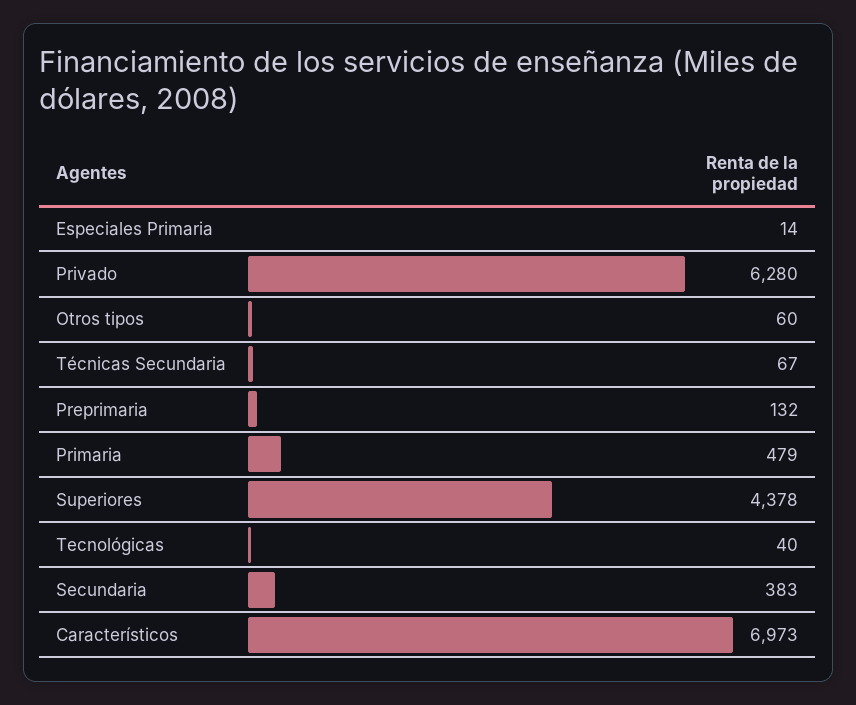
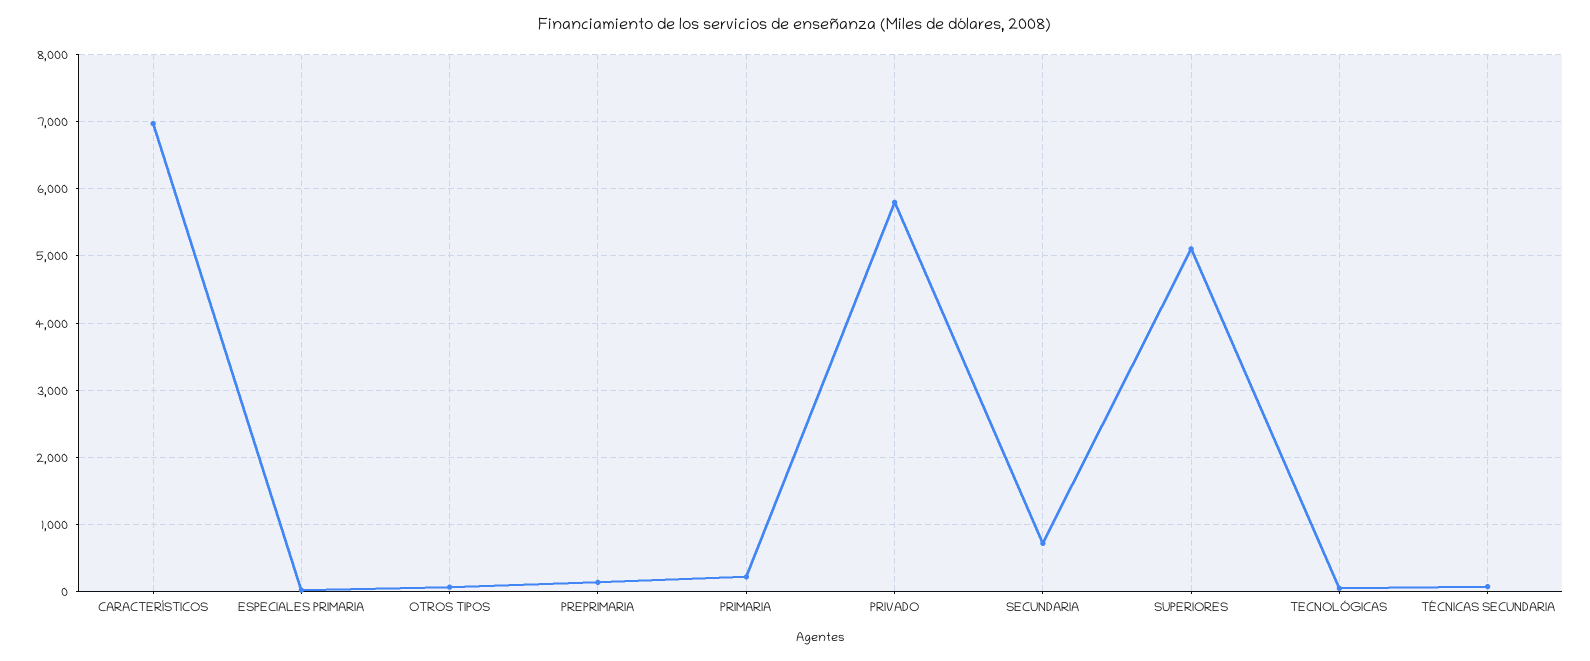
Privado: 6280 -> 5800
Primaria: 479 -> 200
Superiores: 4378 -> 5100
Secundaria: 383 -> 700

